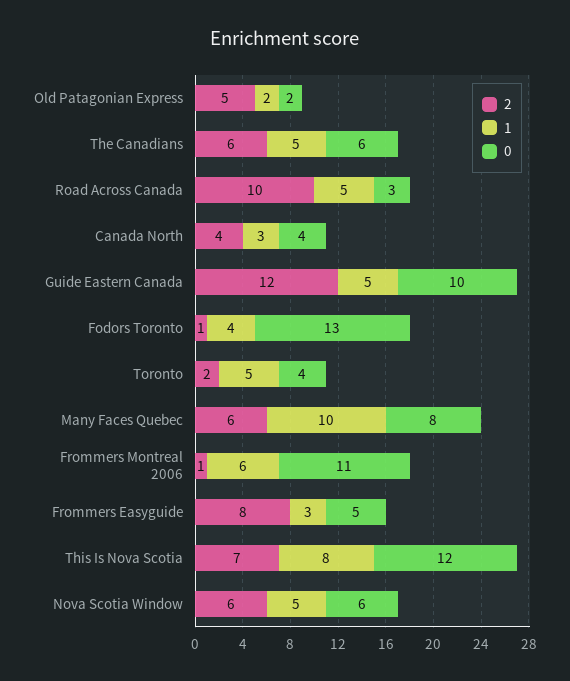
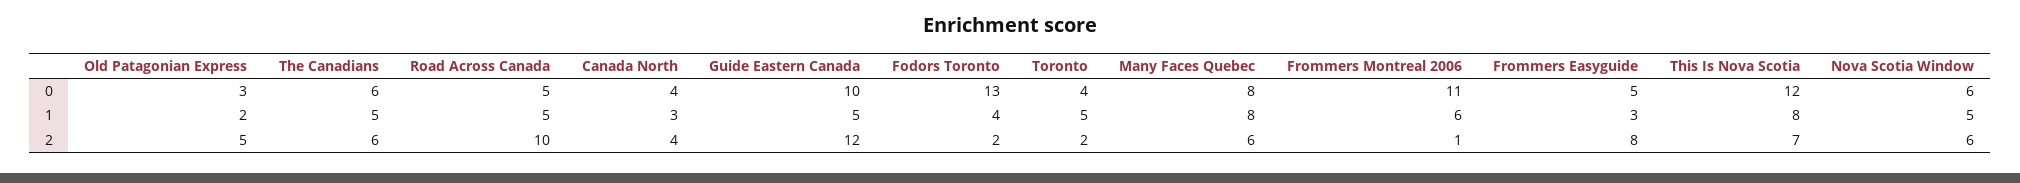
0, Old Patagonian Express: 2 -> 3
0, Road Across Canada: 3 -> 5
2, Fodors Toronto: 1 -> 2
1, Many Faces Quebec: 10 -> 8

